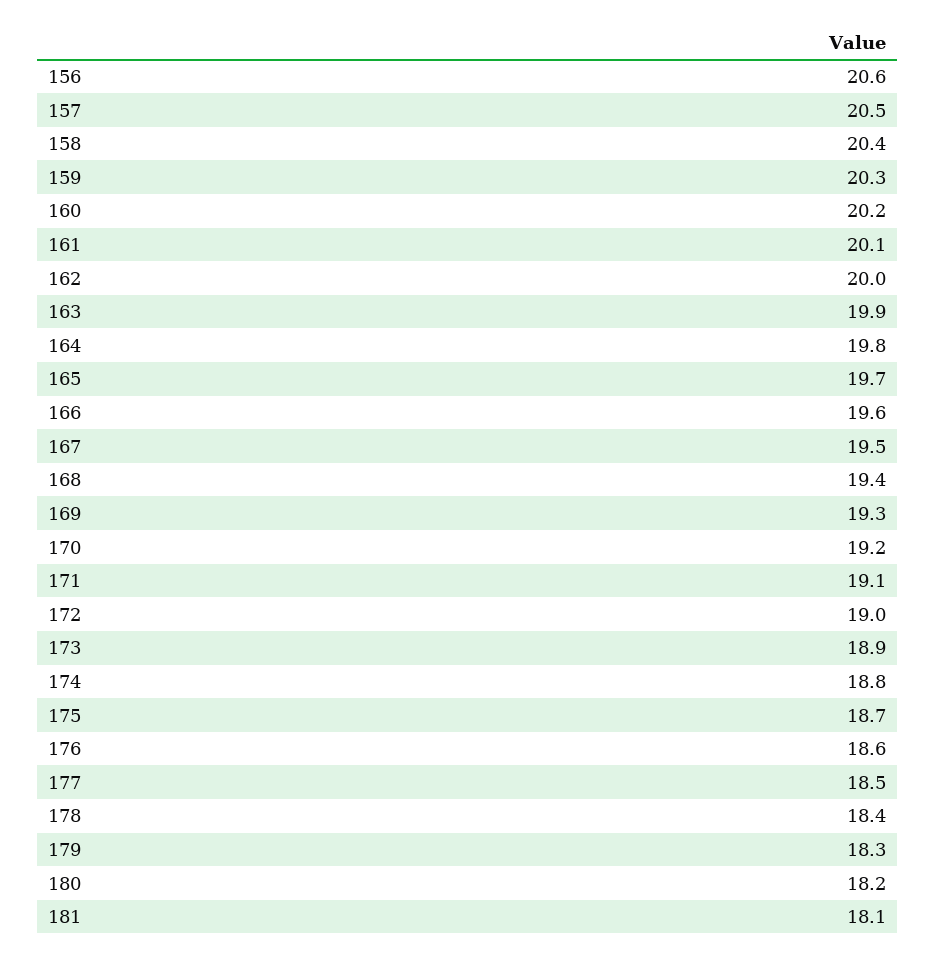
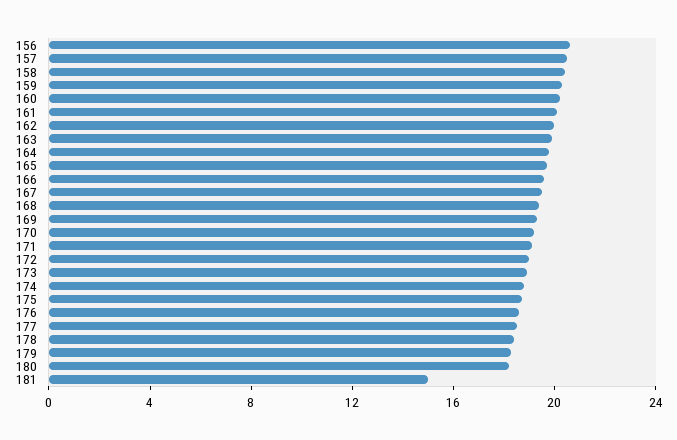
181: 18.1 -> 15

